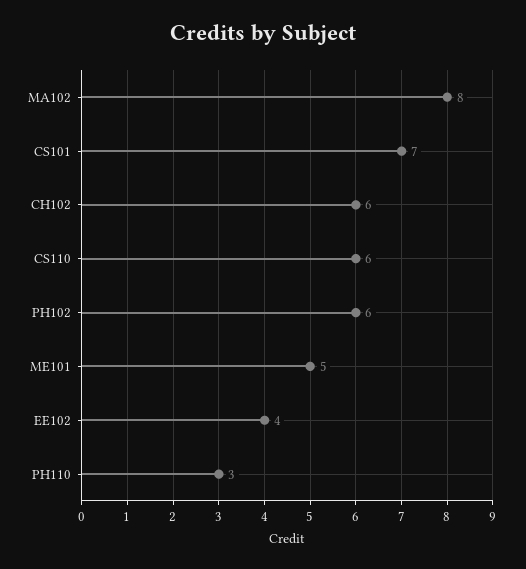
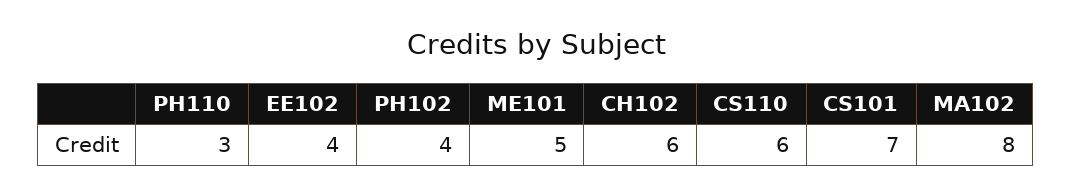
PH102: 6 -> 4

